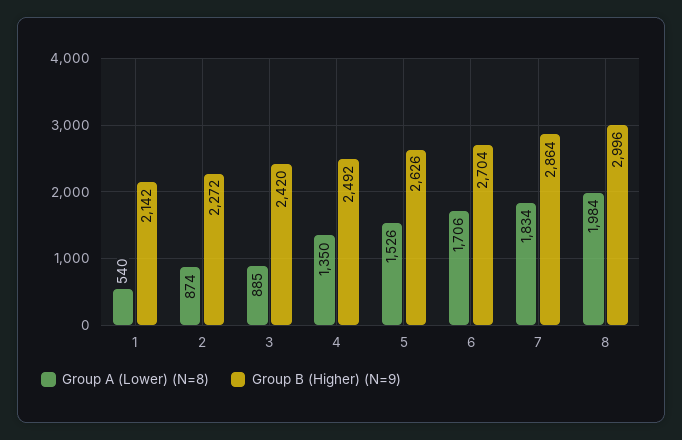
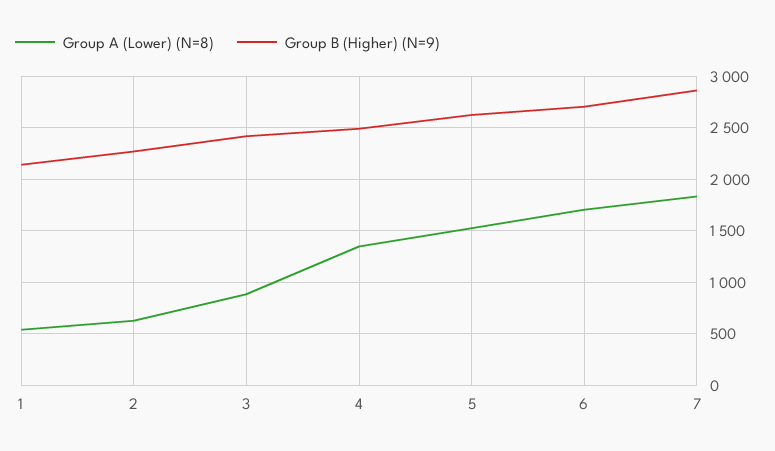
Group A (Lower) (N=8), 2: 874 -> 600
Group A (Lower) (N=8), 8: 1984 -> none
Group B (Higher) (N=9), 8: 2996 -> none

